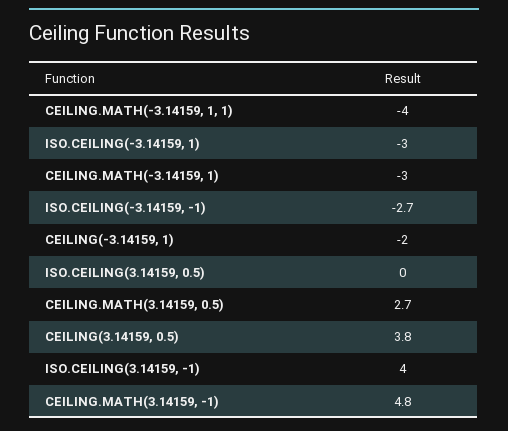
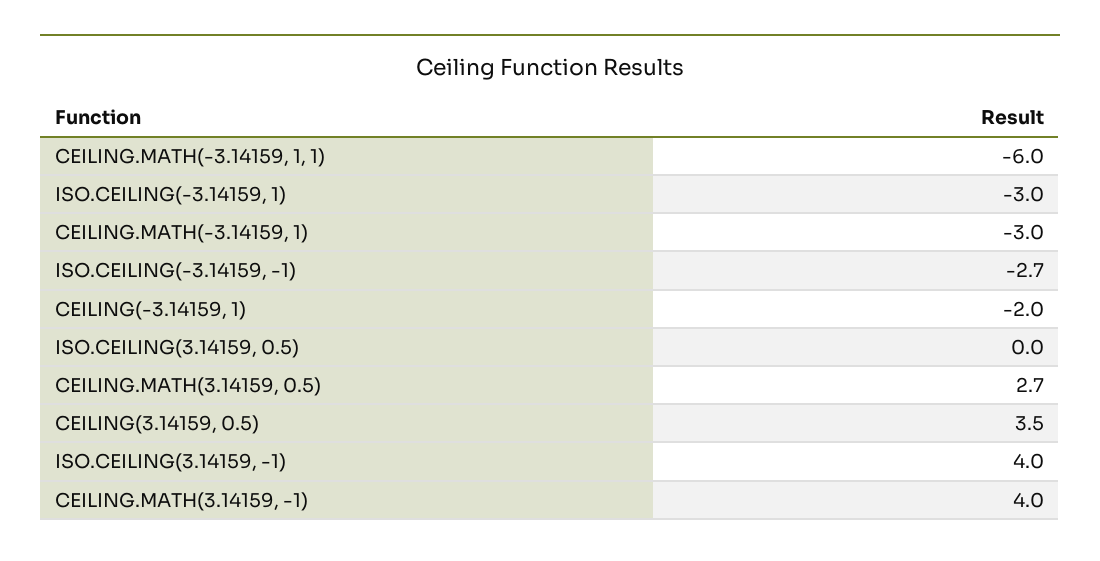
CEILING.MATH(-3.14159, 1, 1): -4 -> -6
CEILING(3.14159, 0.5): 3.8 -> 3.5
CEILING.MATH(3.14159, -1): 4.8 -> 4

